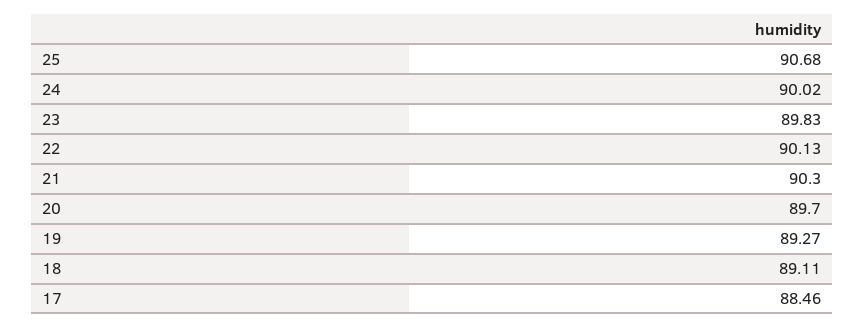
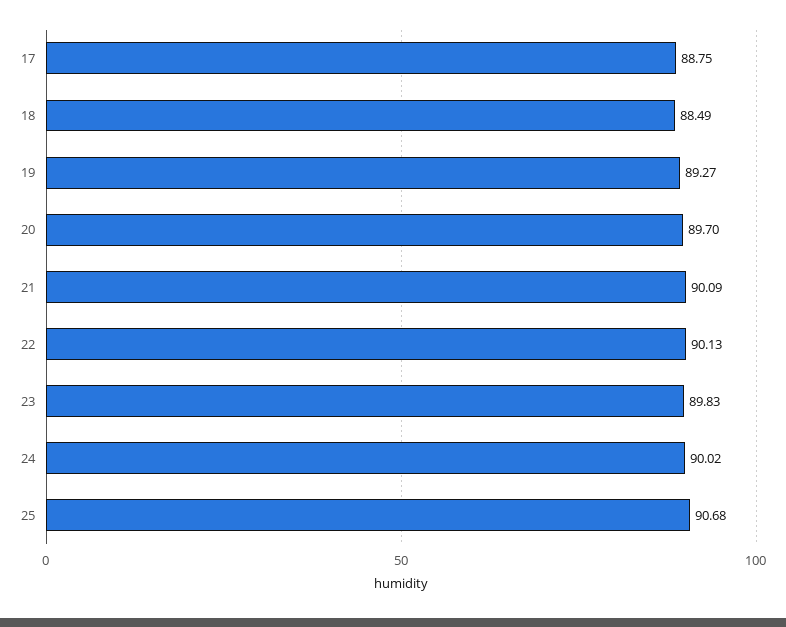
21: 90.3 -> 90.09
18: 89.11 -> 88.49
17: 88.46 -> 88.75

